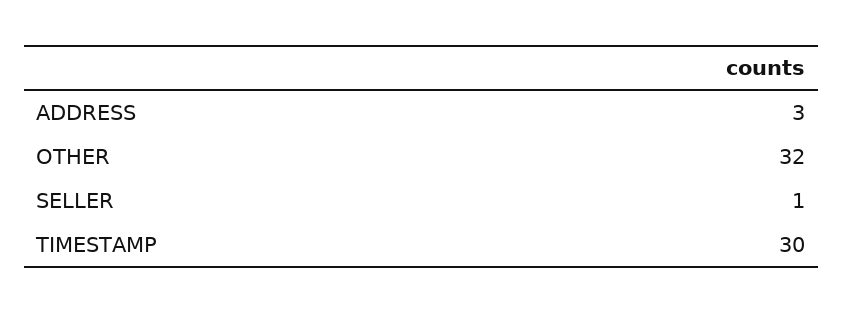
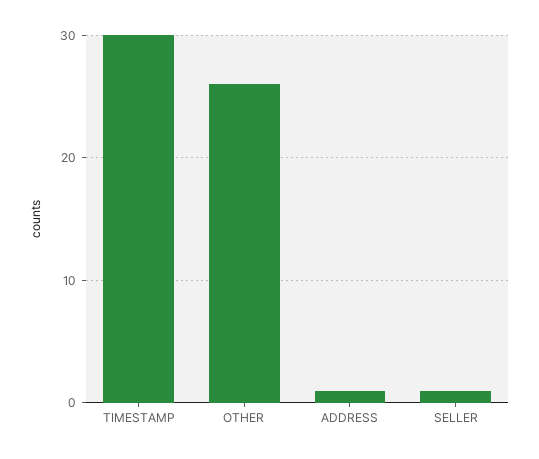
ADDRESS: 3 -> 1
OTHER: 32 -> 26

